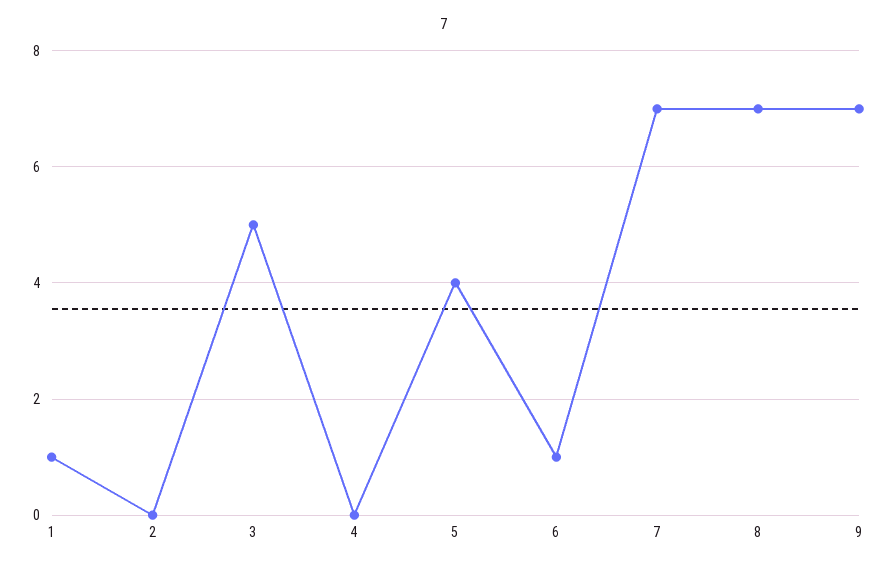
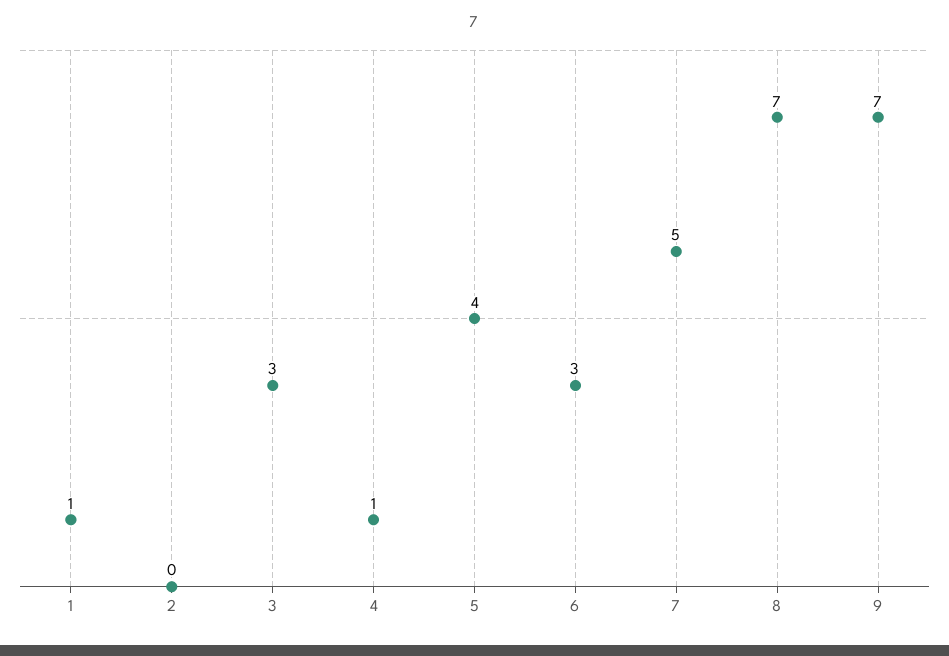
3: 5 -> 3
4: 0 -> 1
6: 1 -> 3
7: 7 -> 5

